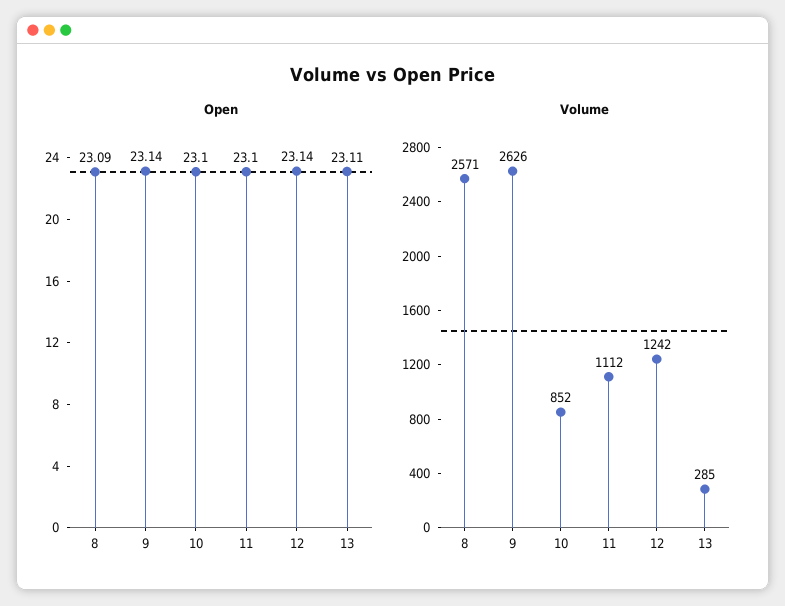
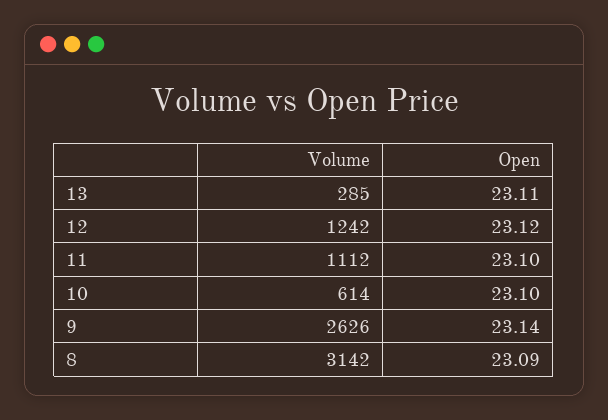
Open, 12: 23.14 -> 23.12
Volume, 8: 2571 -> 3142
Volume, 10: 852 -> 614

